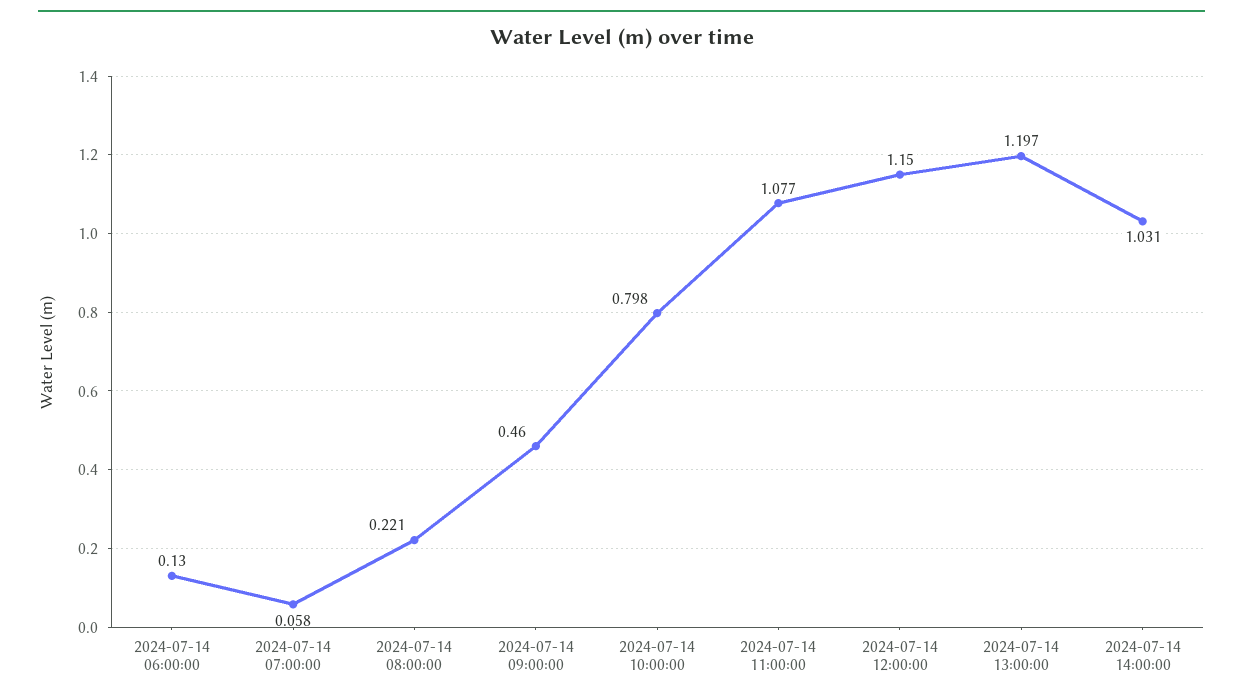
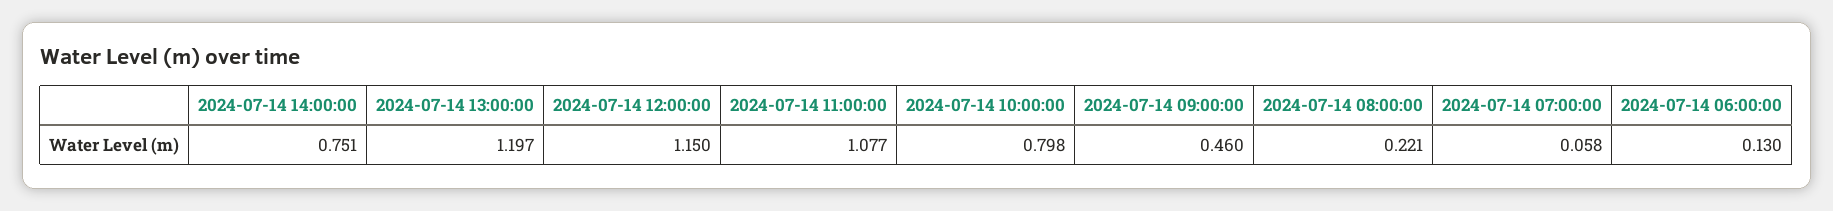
2024-07-14 14:00:00: 1.031 -> 0.751

